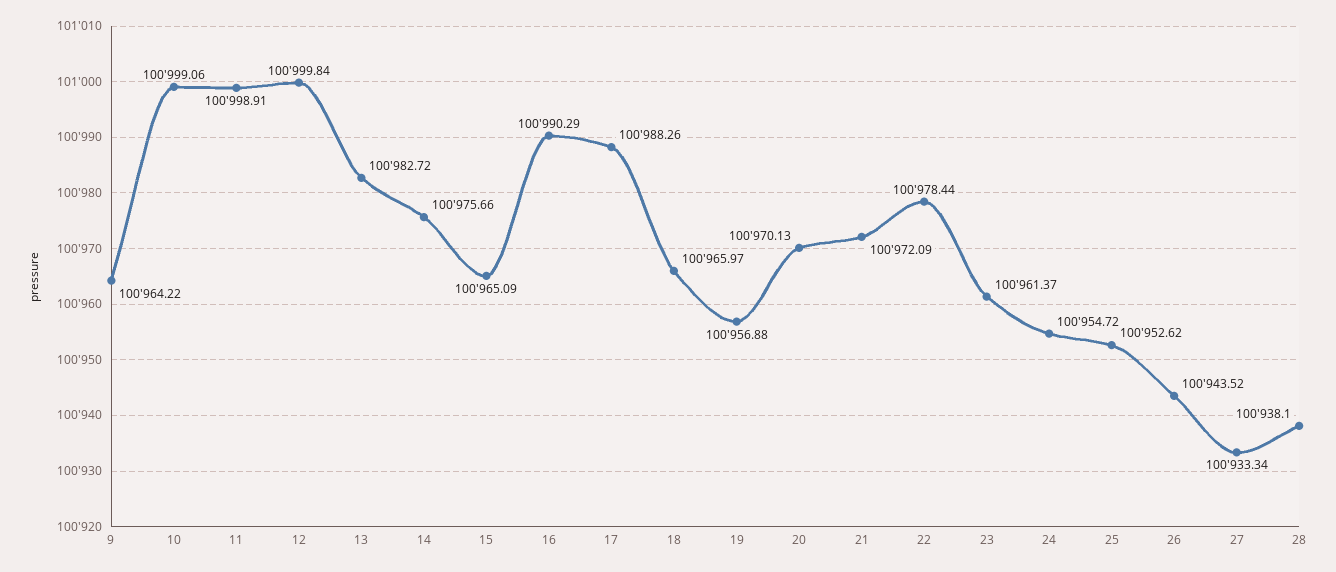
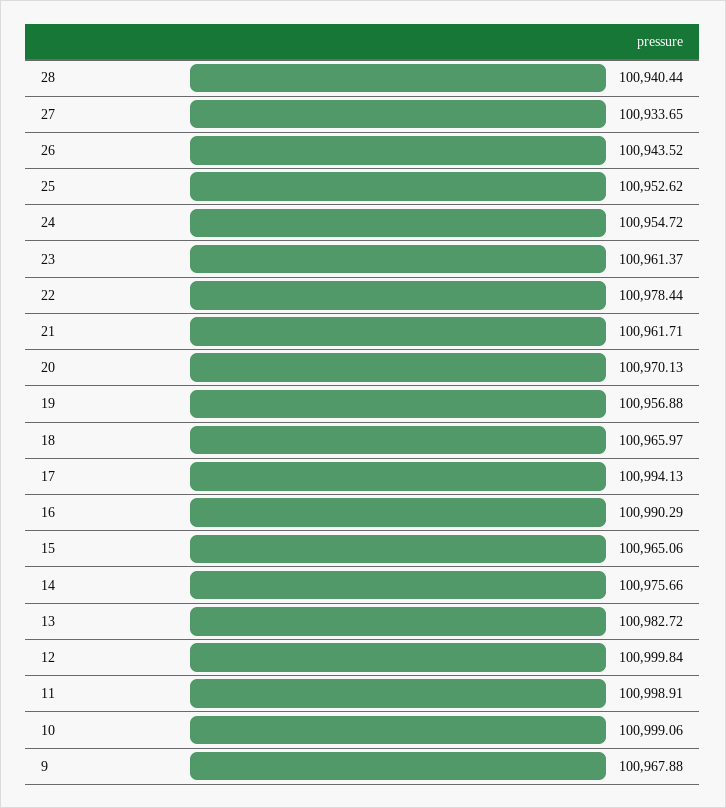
9: 100964.22 -> 100967.88
15: 100965.09 -> 100965.06
17: 100988.26 -> 100994.13
21: 100972.09 -> 100961.71
27: 100933.34 -> 100933.65
28: 100938.1 -> 100940.44

